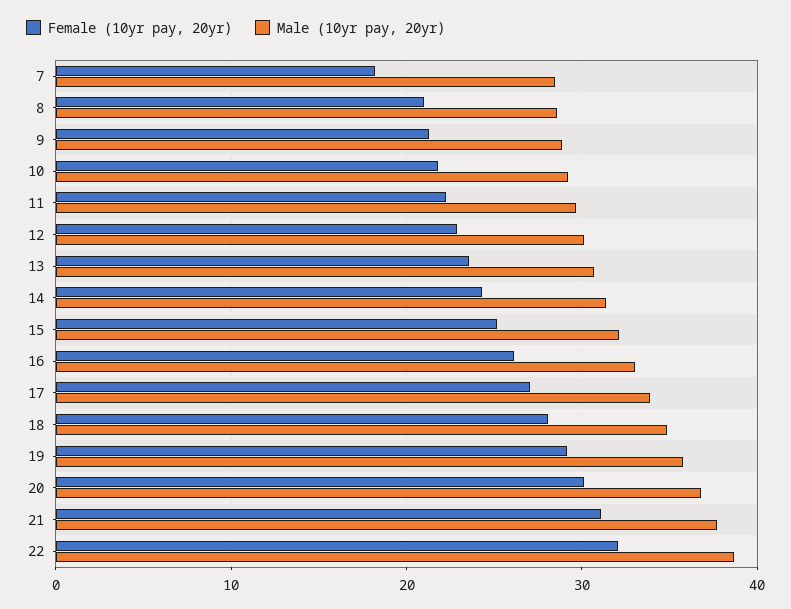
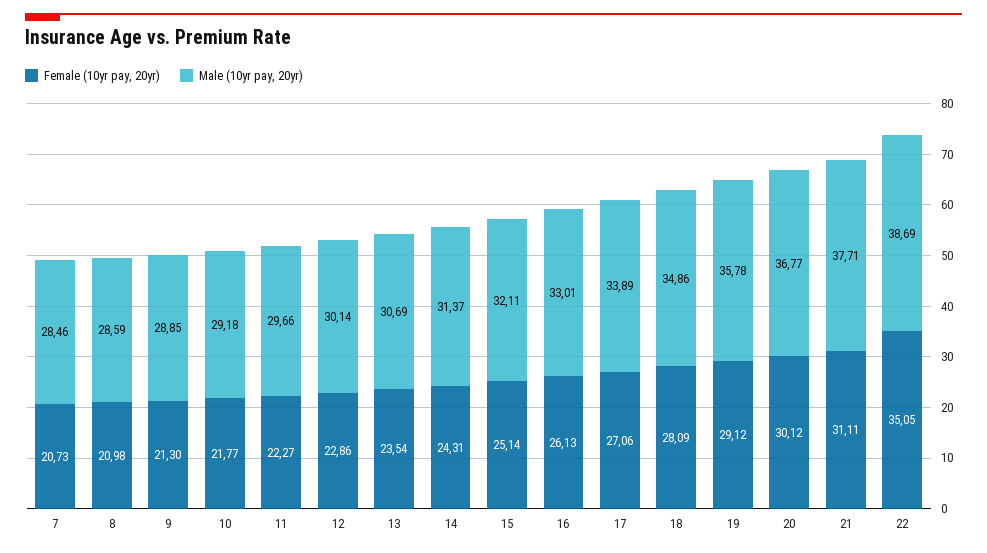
Female (10yr pay, 20yr), 7: 18 -> 20.73
Female (10yr pay, 20yr), 22: 32 -> 35.05

